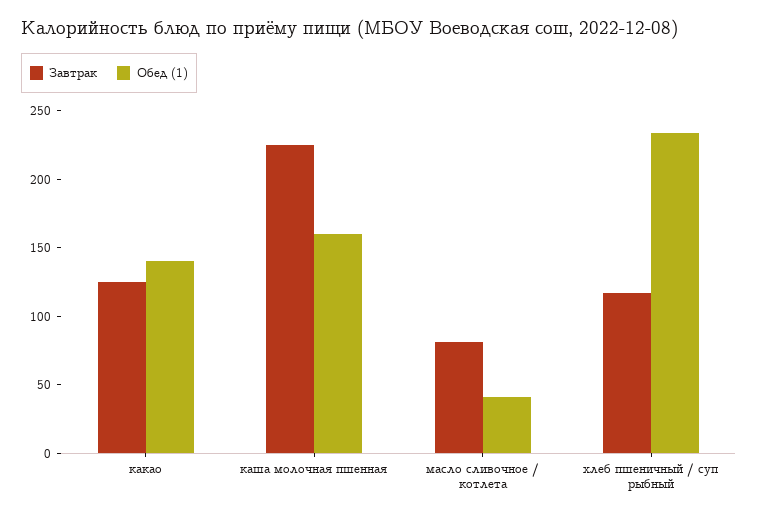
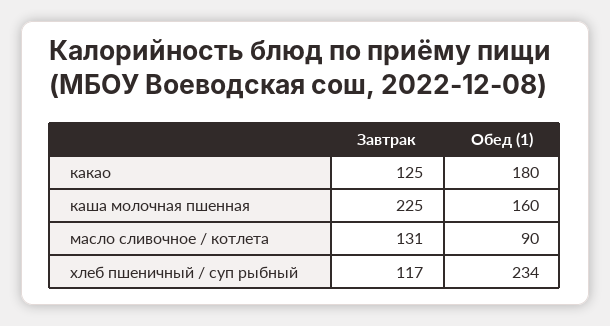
Обед (1), какао: 140 -> 180
Завтрак, масло сливочное / котлета: 80 -> 131
Обед (1), масло сливочное / котлета: 40 -> 90

